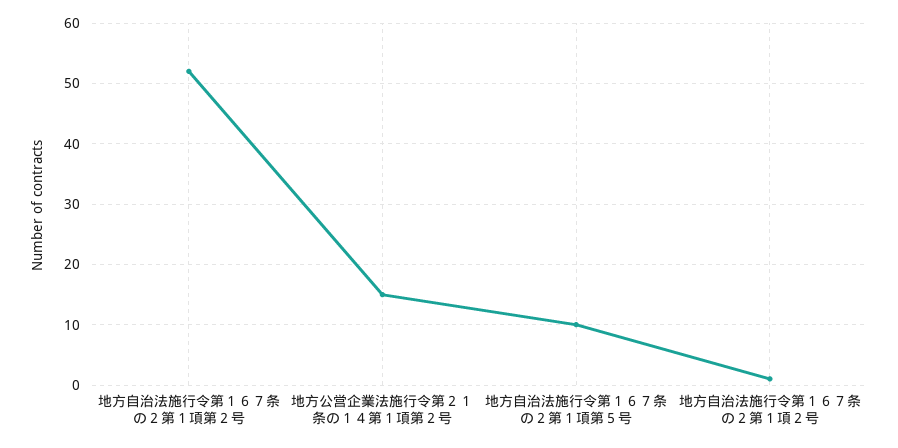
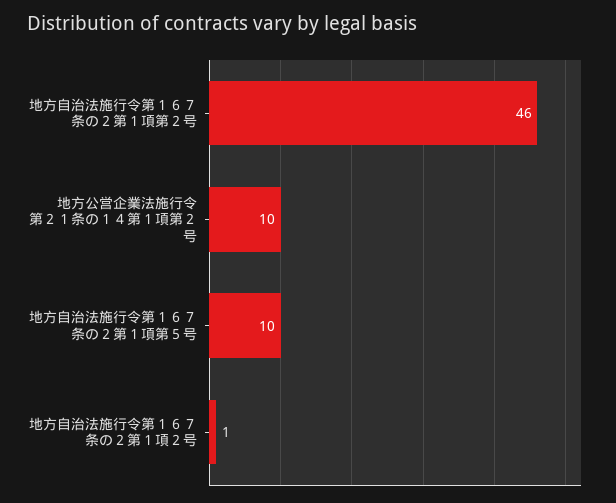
地方自治法施行令第１６７条の２第１項第２号: 52 -> 46
地方公営企業法施行令第２１条の１４第１項第２号: 15 -> 10

